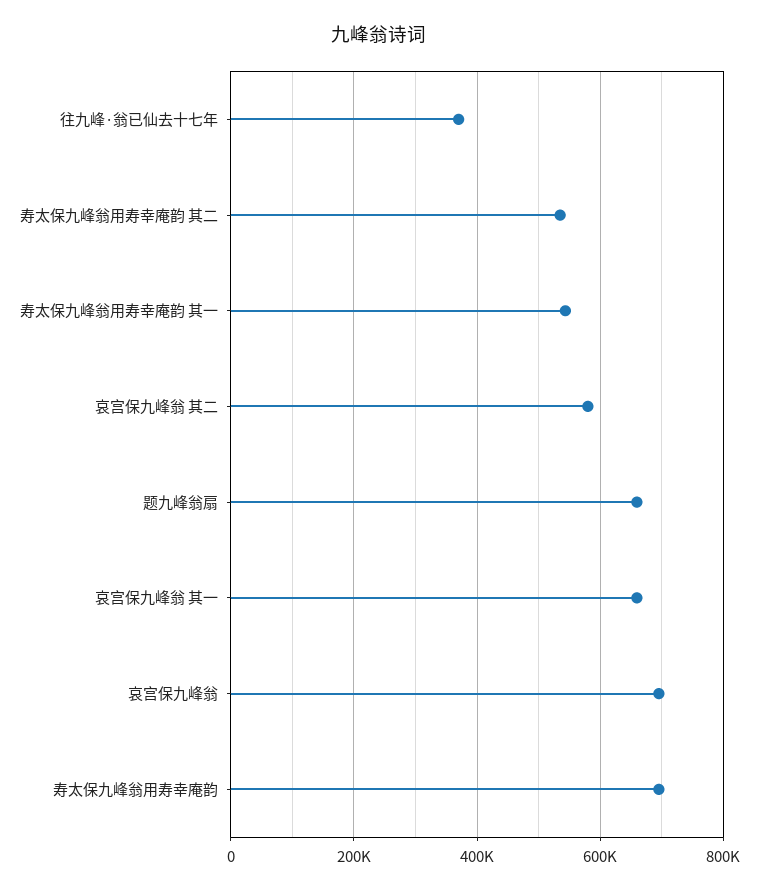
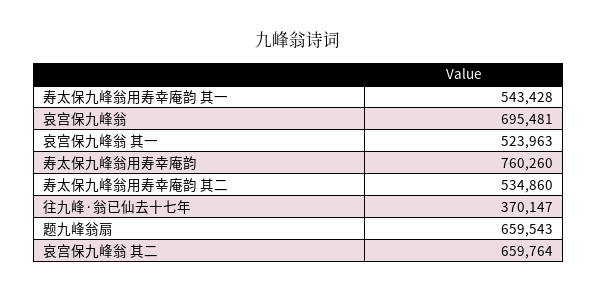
哀宫保九峰翁 其二: 580000 -> 659764
哀宫保九峰翁 其一: 660000 -> 523963
寿太保九峰翁用寿幸庵韵: 700000 -> 760260

